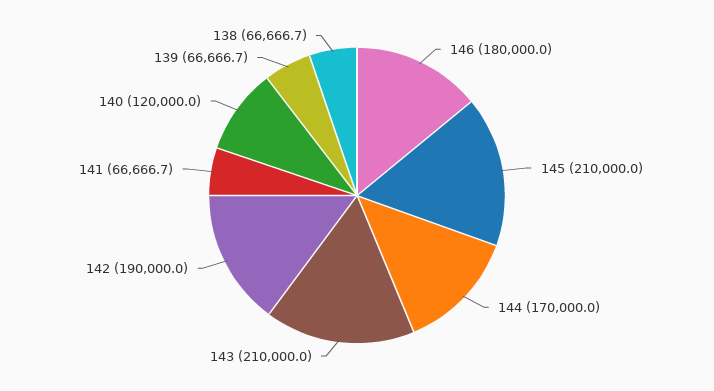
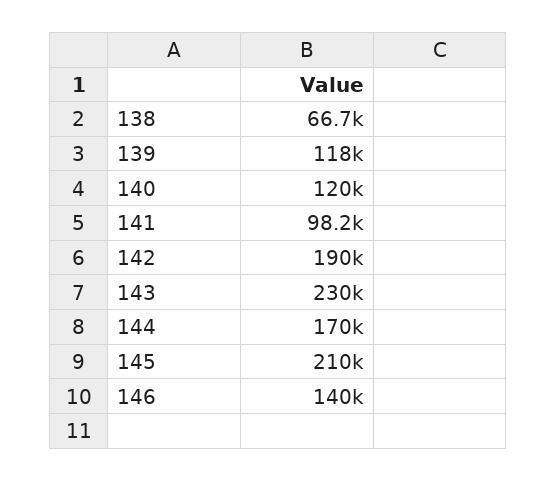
146: 180000 -> 140000
143: 210000 -> 230000
141: 66666.7 -> 98200
139: 66666.7 -> 118000

